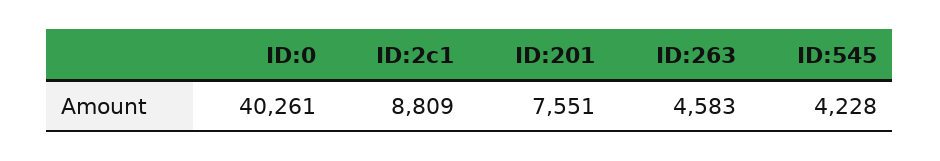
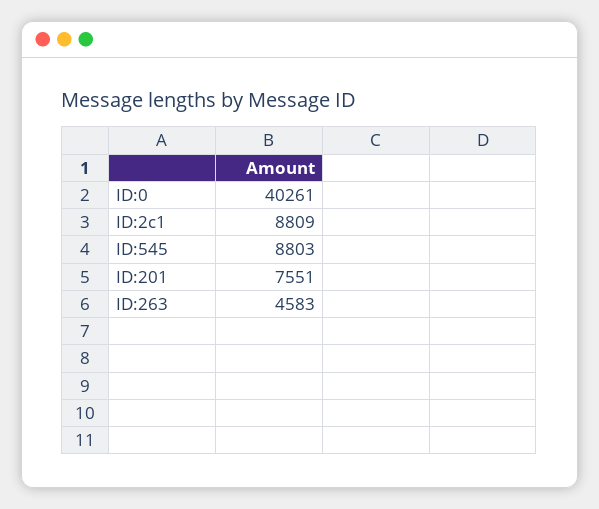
ID:545: 4228 -> 8803

